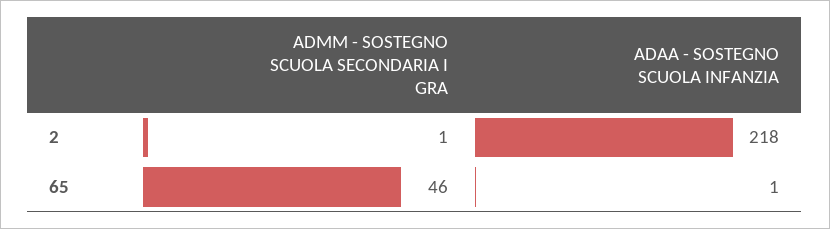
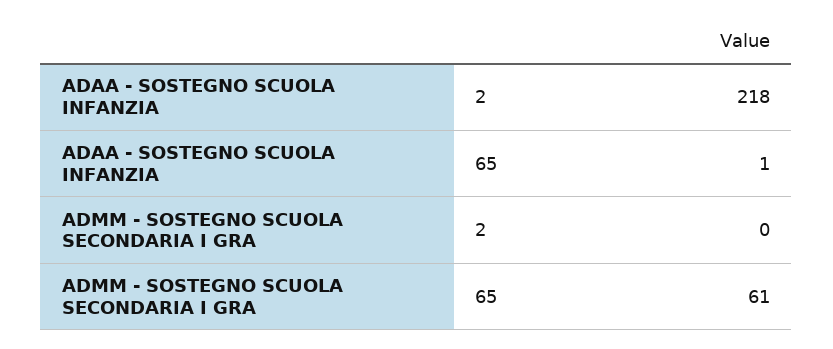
ADMM - SOSTEGNO SCUOLA SECONDARIA I GRA, 2: 1 -> 0
ADMM - SOSTEGNO SCUOLA SECONDARIA I GRA, 65: 46 -> 61

